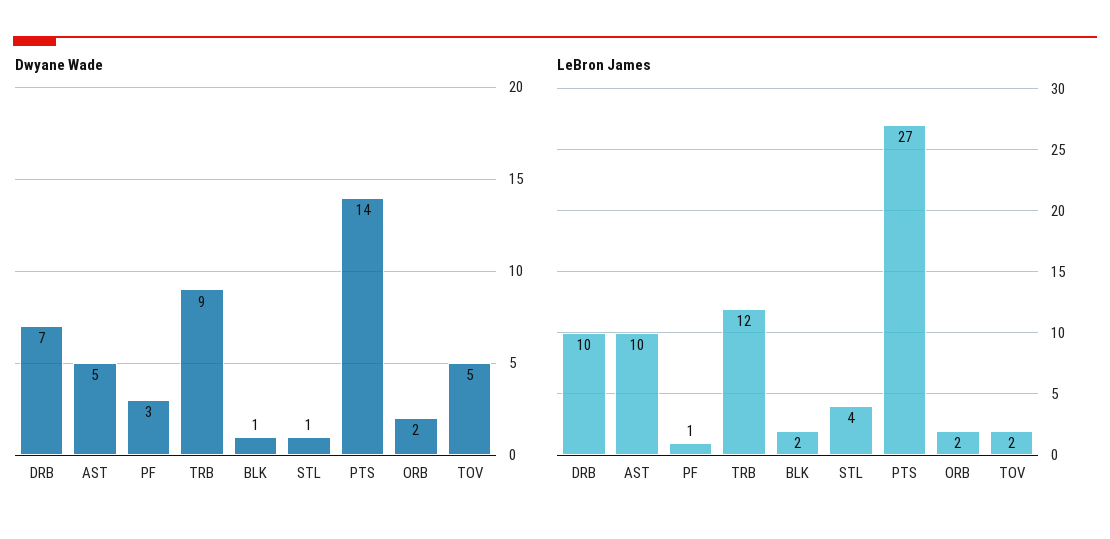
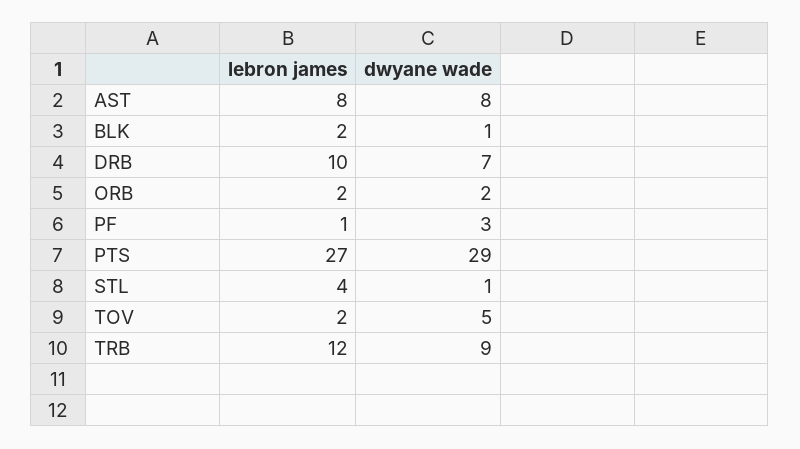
Dwyane Wade, AST: 5 -> 8
Dwyane Wade, PTS: 14 -> 29
LeBron James, AST: 10 -> 8

